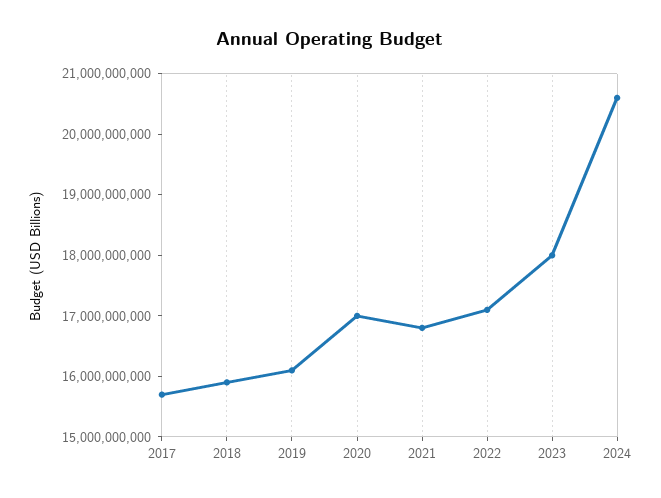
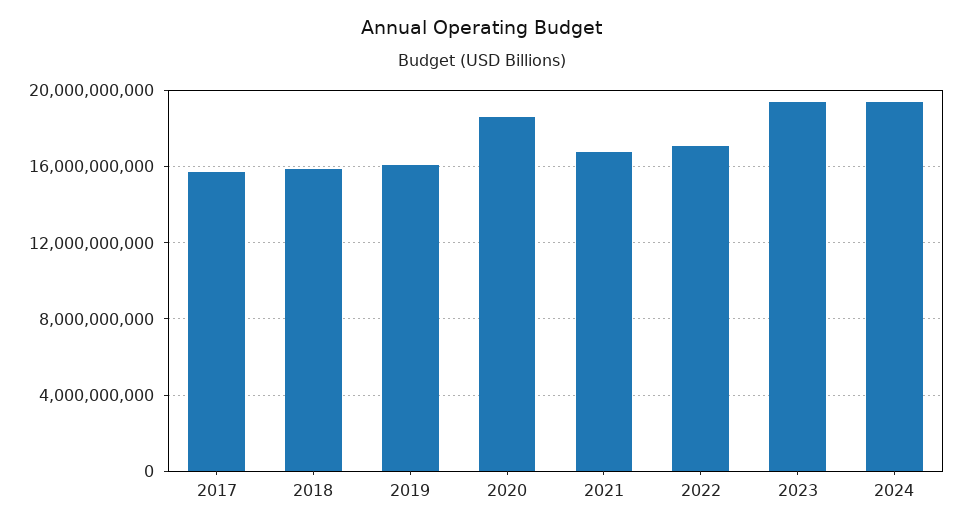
2020: 17000000000 -> 18500000000
2023: 18000000000 -> 19500000000
2024: 20600000000 -> 19500000000

